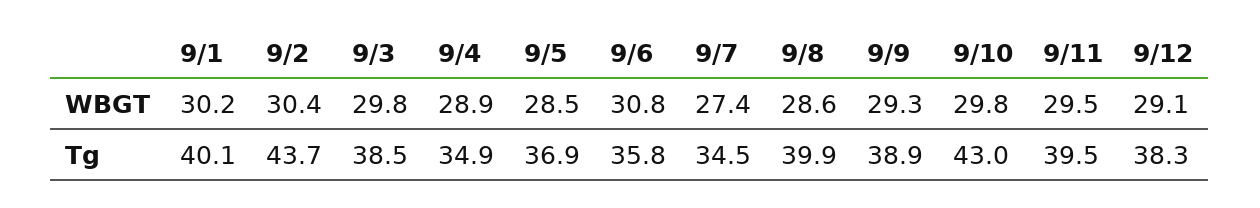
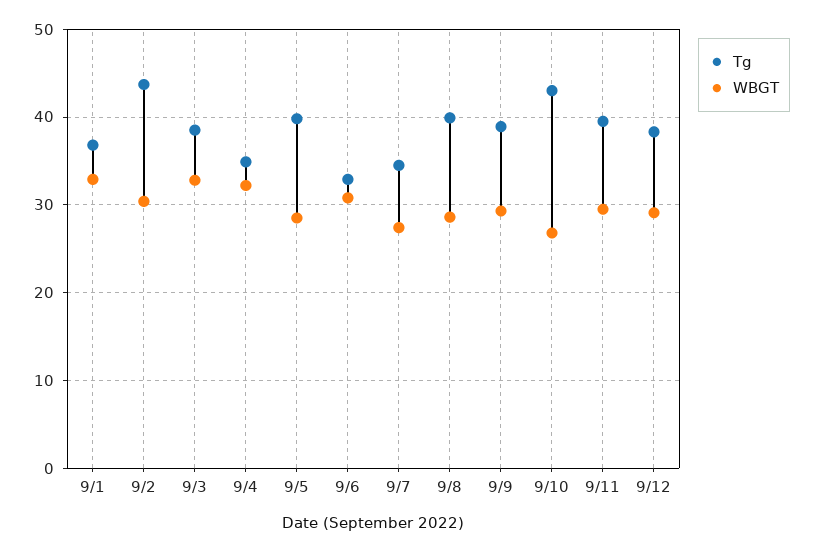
WBGT, 9/1: 30.2 -> 33
WBGT, 9/3: 29.8 -> 33
WBGT, 9/4: 28.9 -> 32
WBGT, 9/10: 29.8 -> 27
Tg, 9/1: 40.1 -> 37
Tg, 9/5: 36.9 -> 40
Tg, 9/6: 35.8 -> 33

